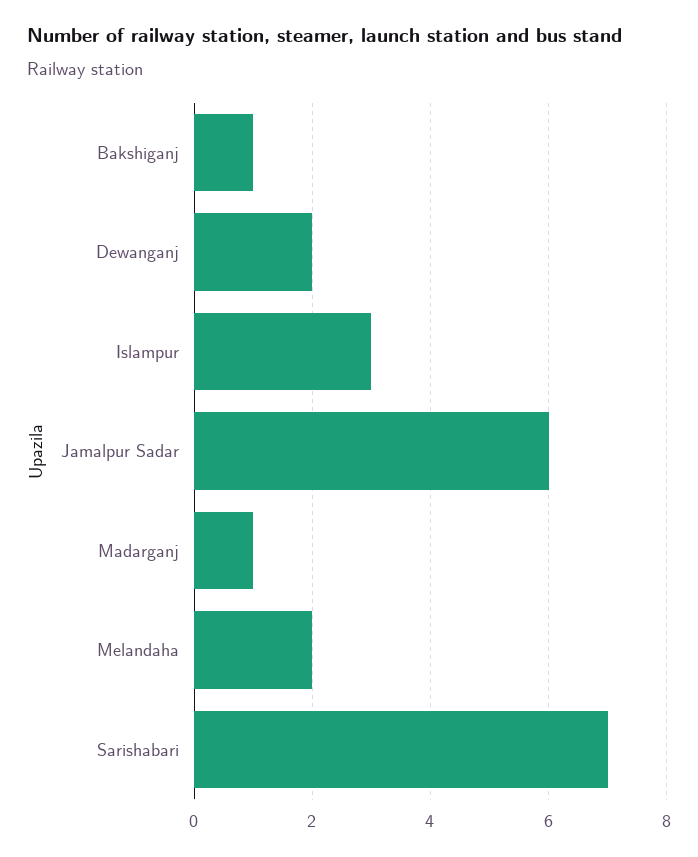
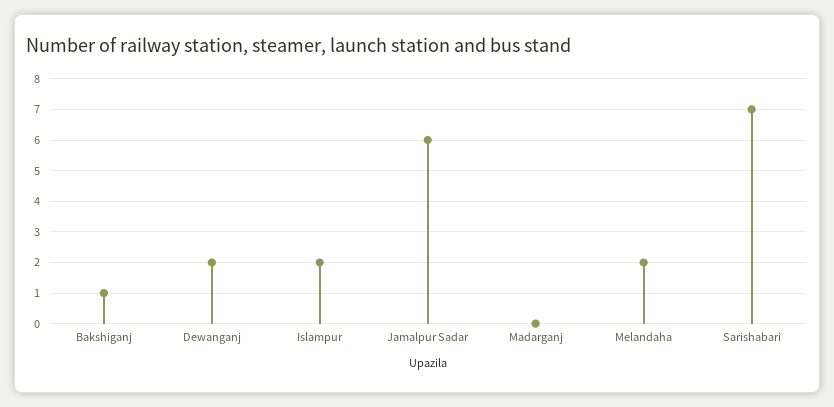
Islampur: 3 -> 2
Madarganj: 1 -> 0

